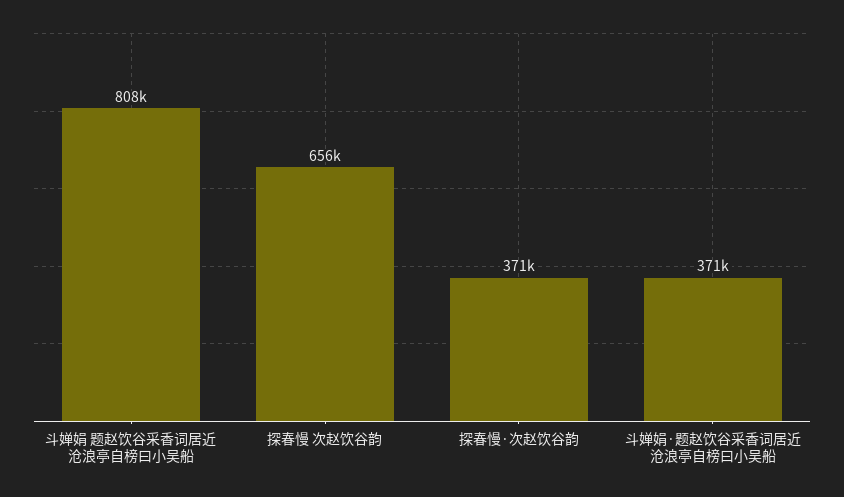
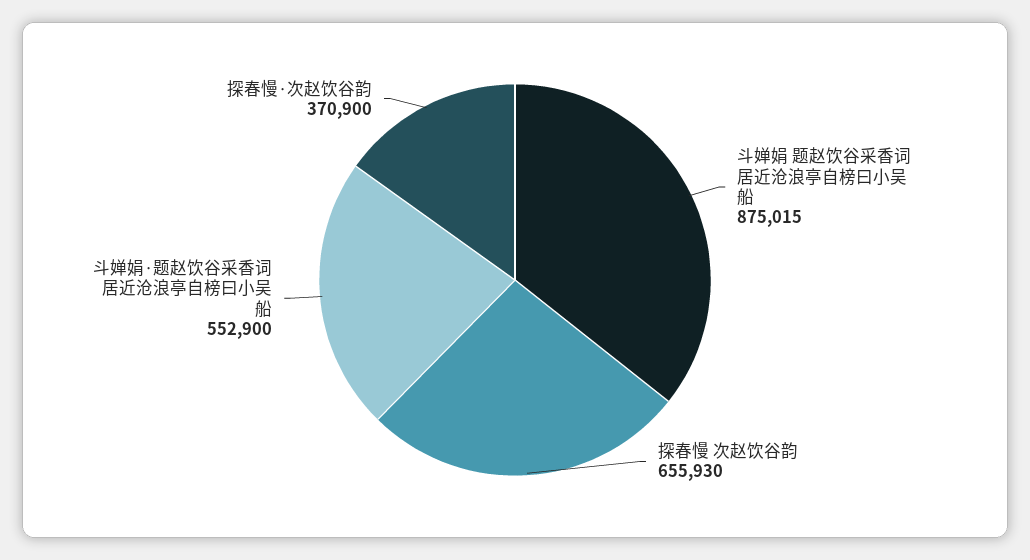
斗婵娟 题赵饮谷采香词居近沧浪亭自榜曰小吴船: 808000 -> 875015
斗婵娟·题赵饮谷采香词居近沧浪亭自榜曰小吴船: 371000 -> 552900

